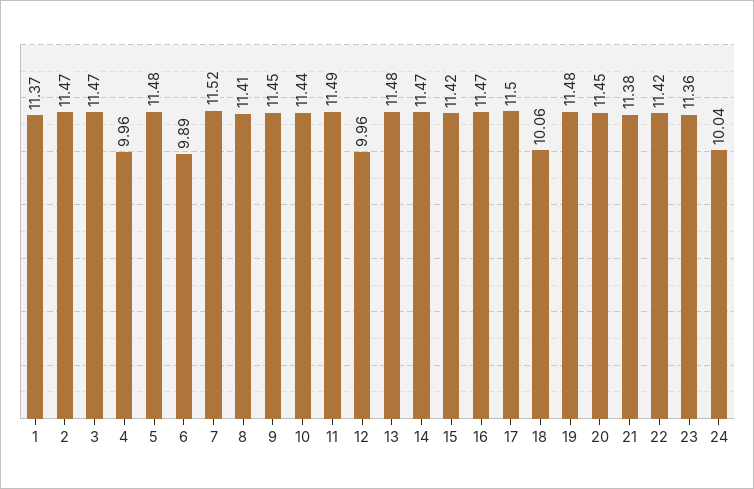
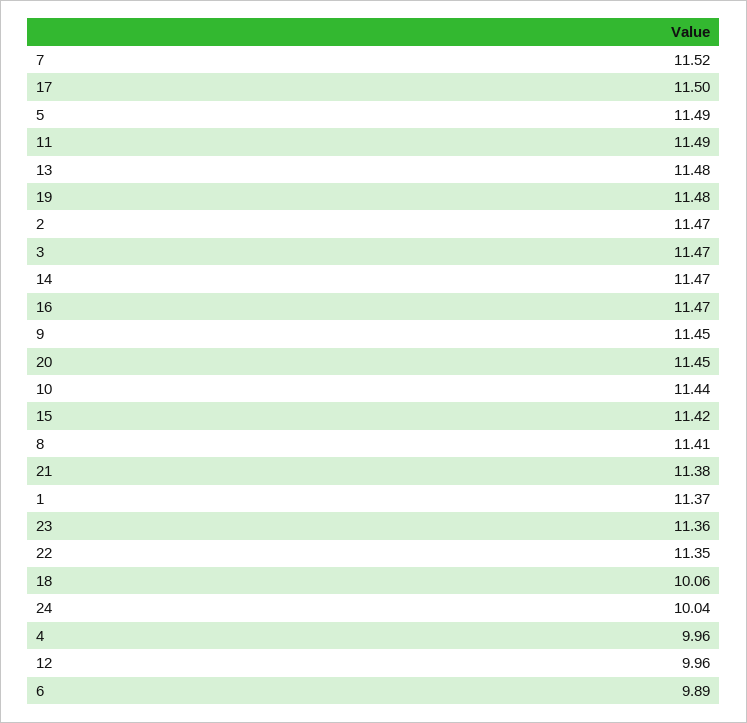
5: 11.48 -> 11.49
22: 11.42 -> 11.35

